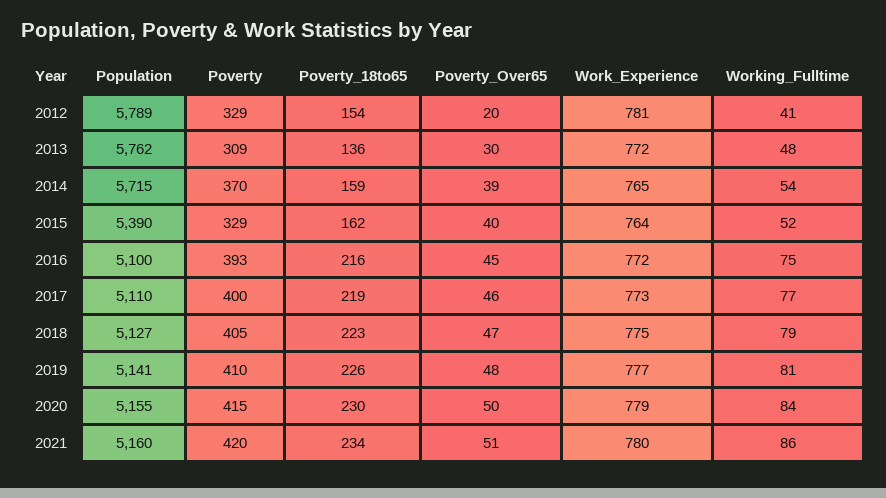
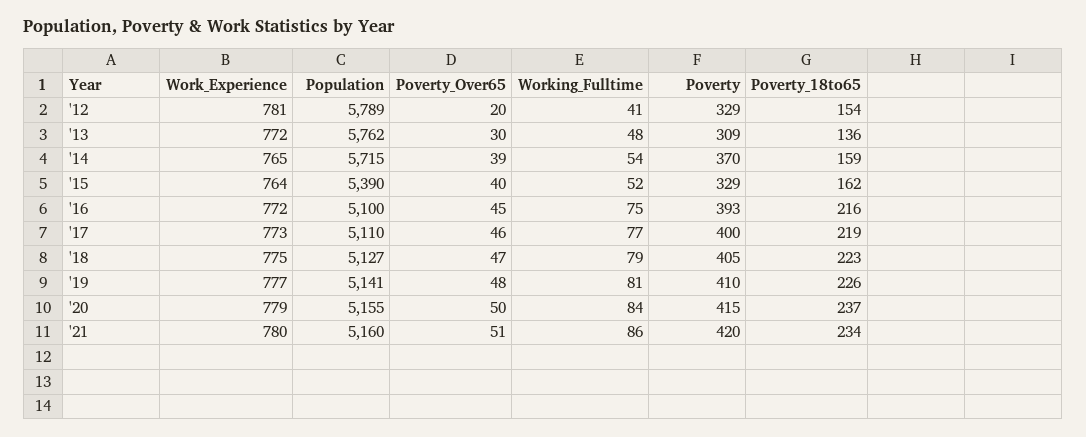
Poverty_18to65, 2020: 230 -> 237

